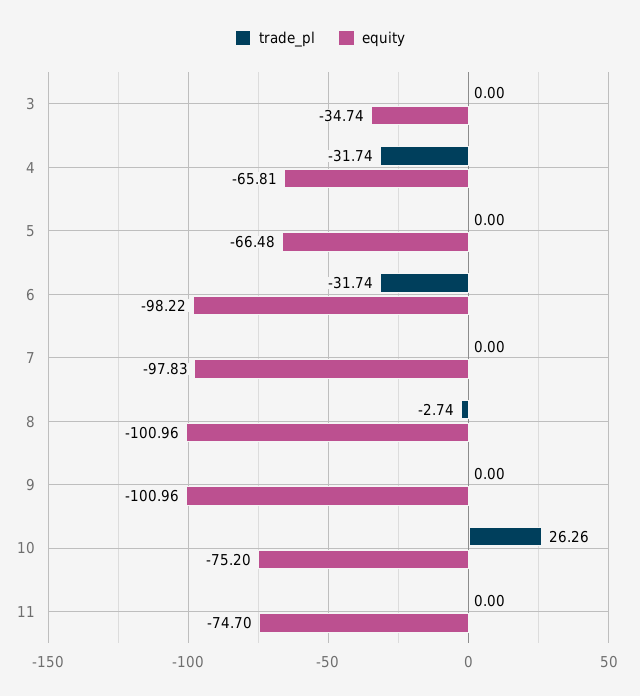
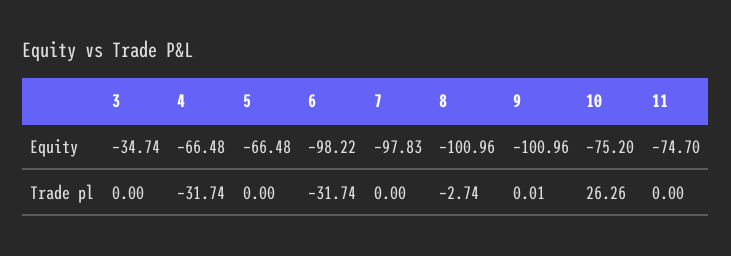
equity, 4: -65.81 -> -66.48
trade_pl, 9: 0 -> 0.01

